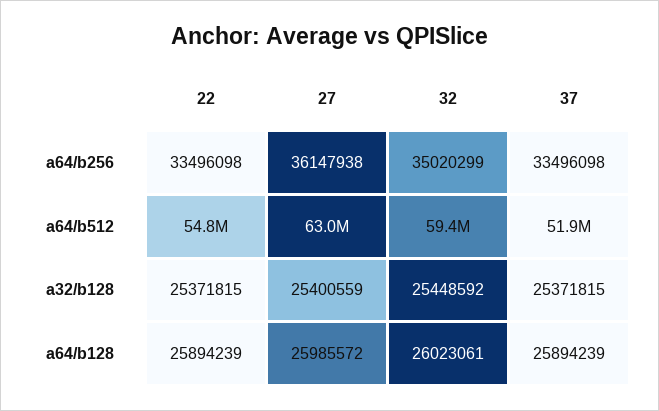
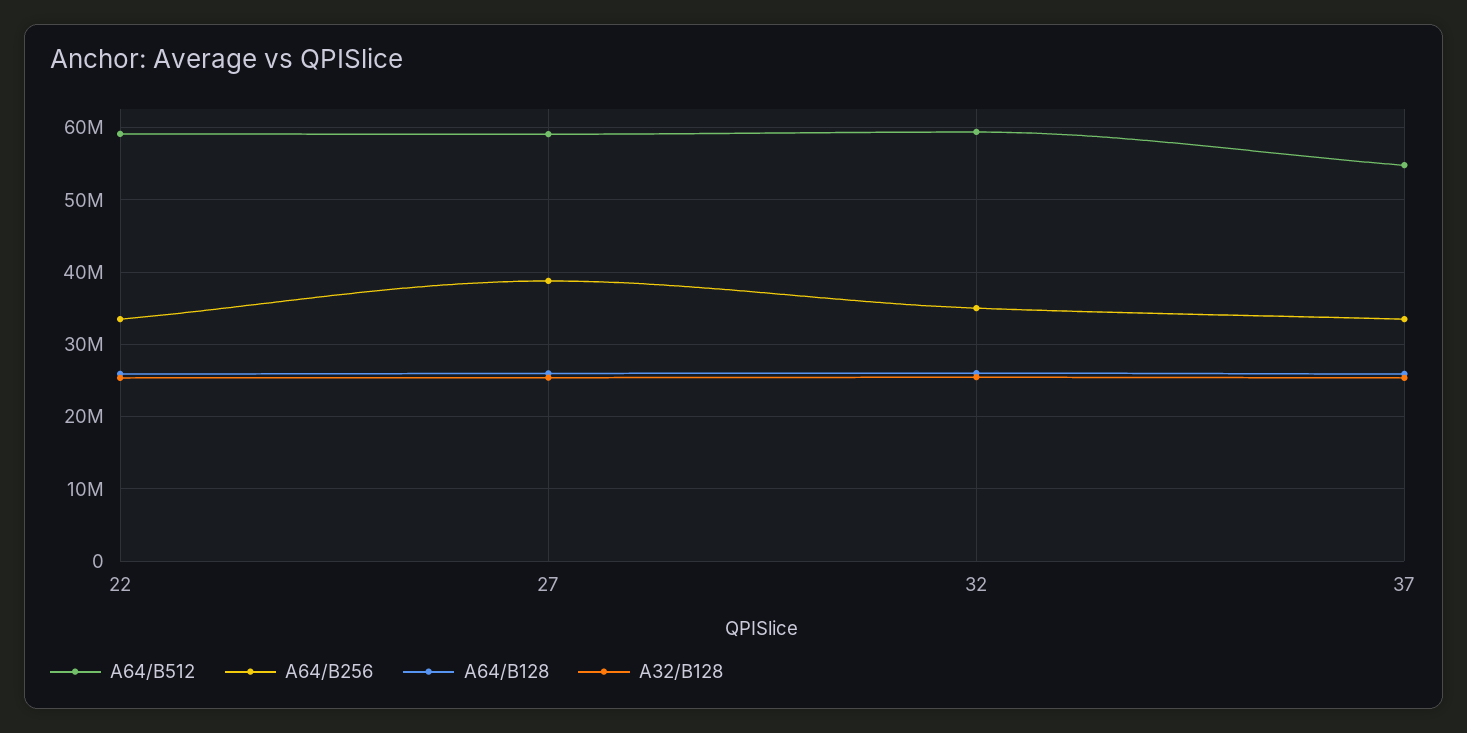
a64/b256, 27: 36147938 -> 39000000
a64/b512, 22: 54800000 -> 59000000
a64/b512, 27: 63000000 -> 59000000
a64/b512, 37: 51900000 -> 55000000

